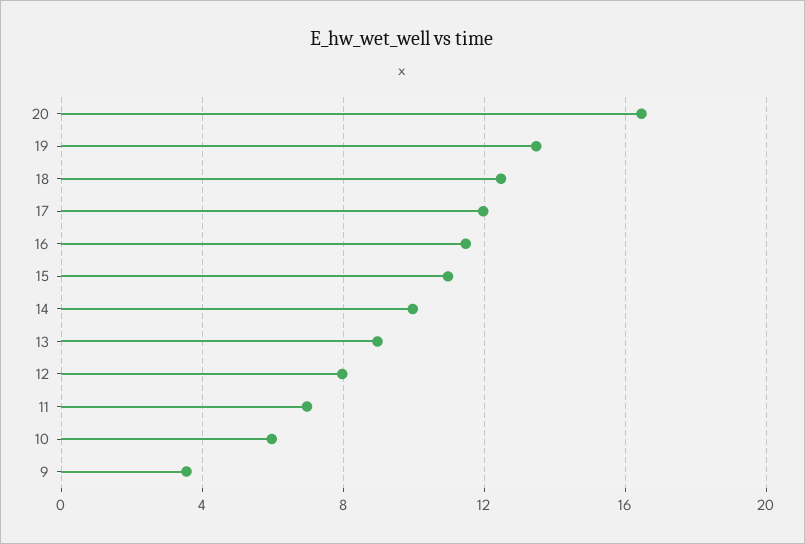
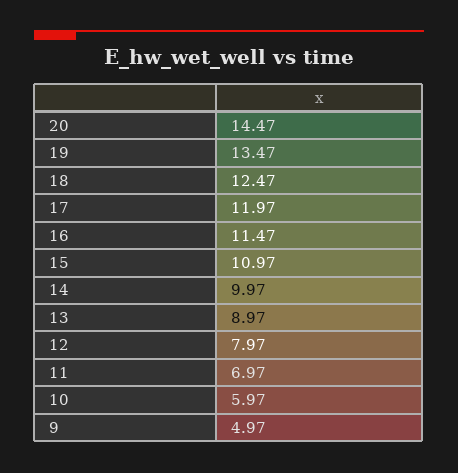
20: 16.5 -> 14.47
9: 3.5 -> 4.97

